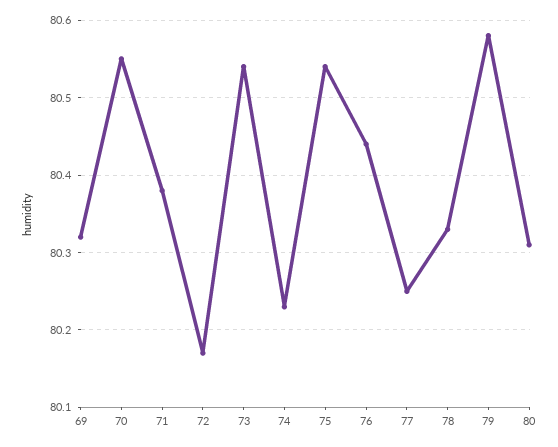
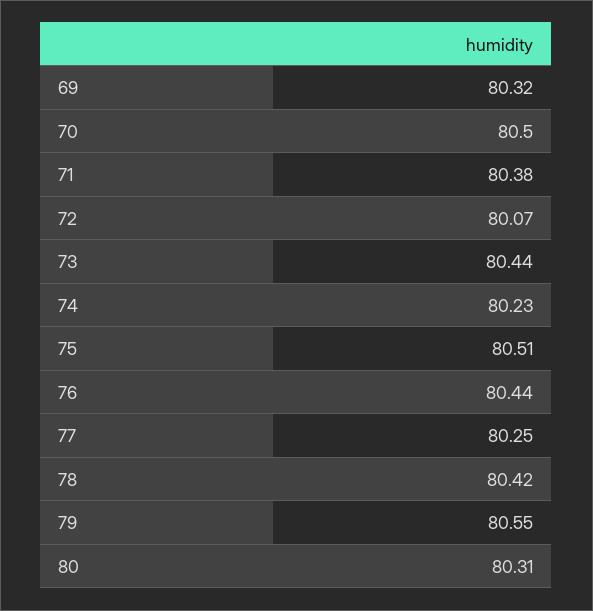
70: 80.55 -> 80.5
72: 80.17 -> 80.07
73: 80.54 -> 80.44
75: 80.54 -> 80.51
78: 80.33 -> 80.42
79: 80.58 -> 80.55

